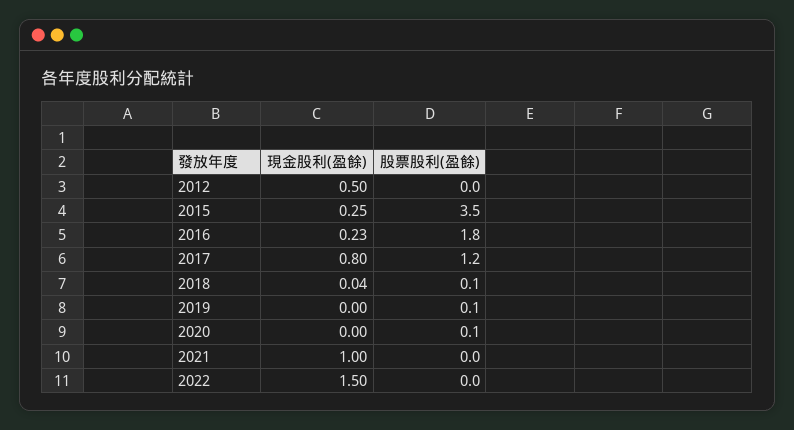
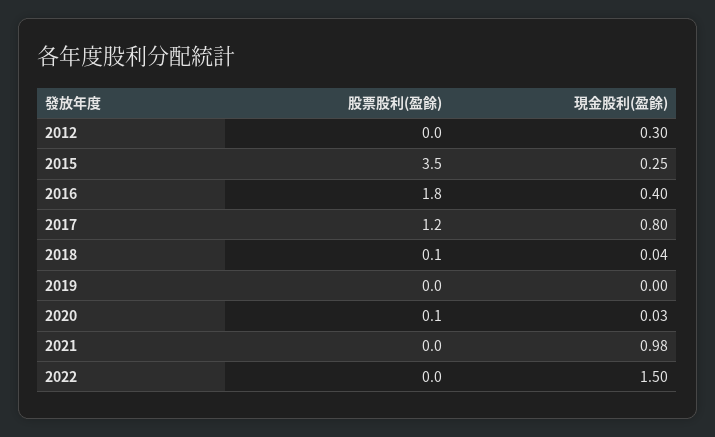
現金股利(盈餘), 2012: 0.5 -> 0.3
現金股利(盈餘), 2016: 0.23 -> 0.4
股票股利(盈餘), 2019: 0.1 -> 0
現金股利(盈餘), 2020: 0 -> 0.03
現金股利(盈餘), 2021: 1 -> 0.98

